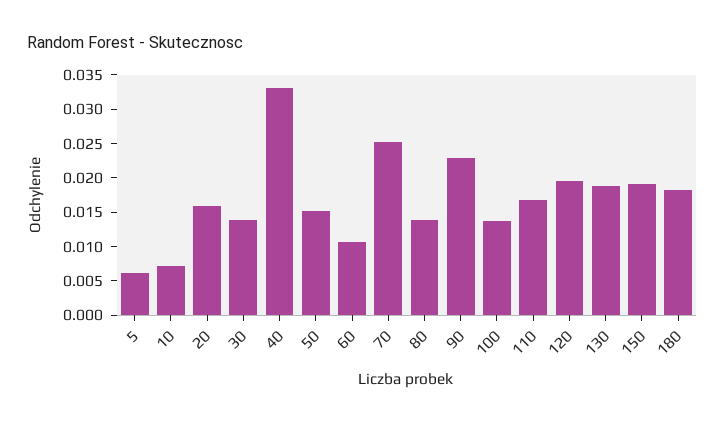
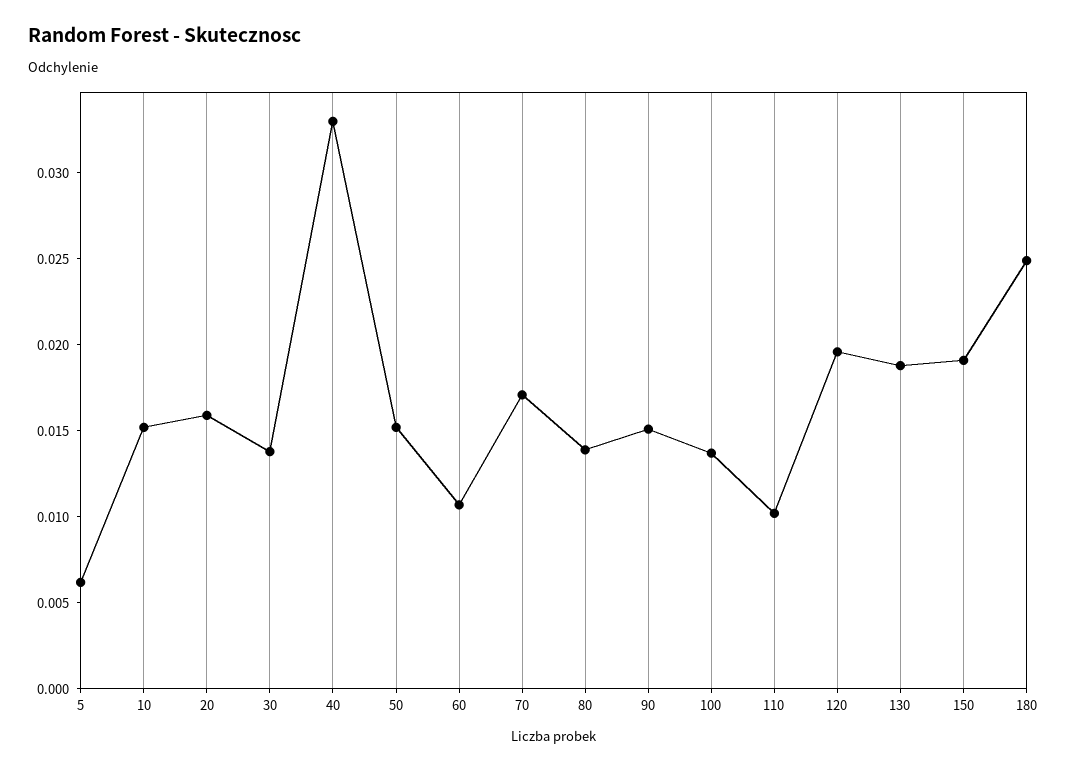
10: 0.0075 -> 0.015
70: 0.025 -> 0.017
90: 0.0225 -> 0.015
110: 0.0175 -> 0.01
180: 0.0175 -> 0.025

